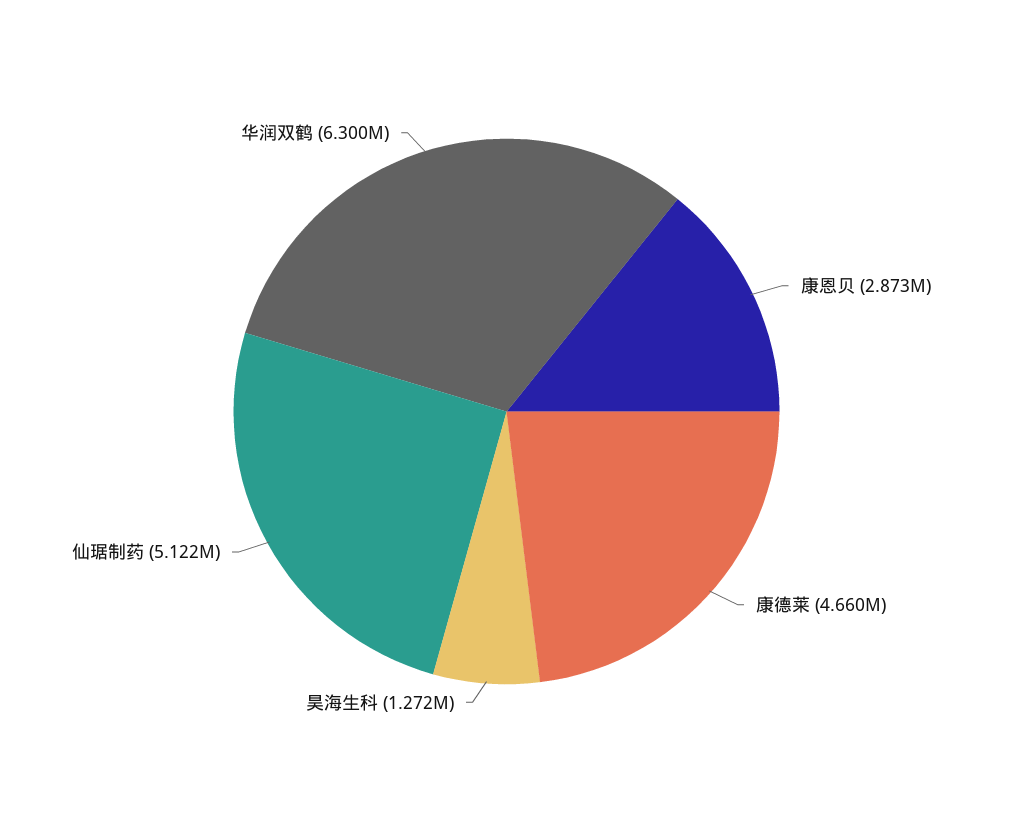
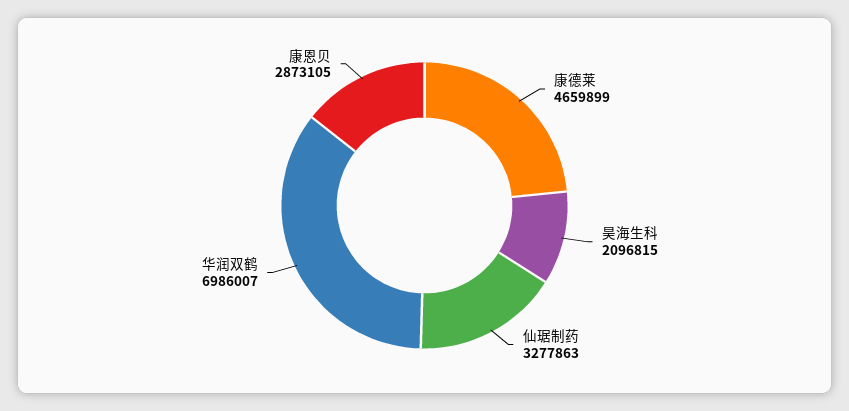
昊海生科: 1272000 -> 2096815
仙琚制药: 5122000 -> 3277863
华润双鹤: 6300000 -> 6986007

